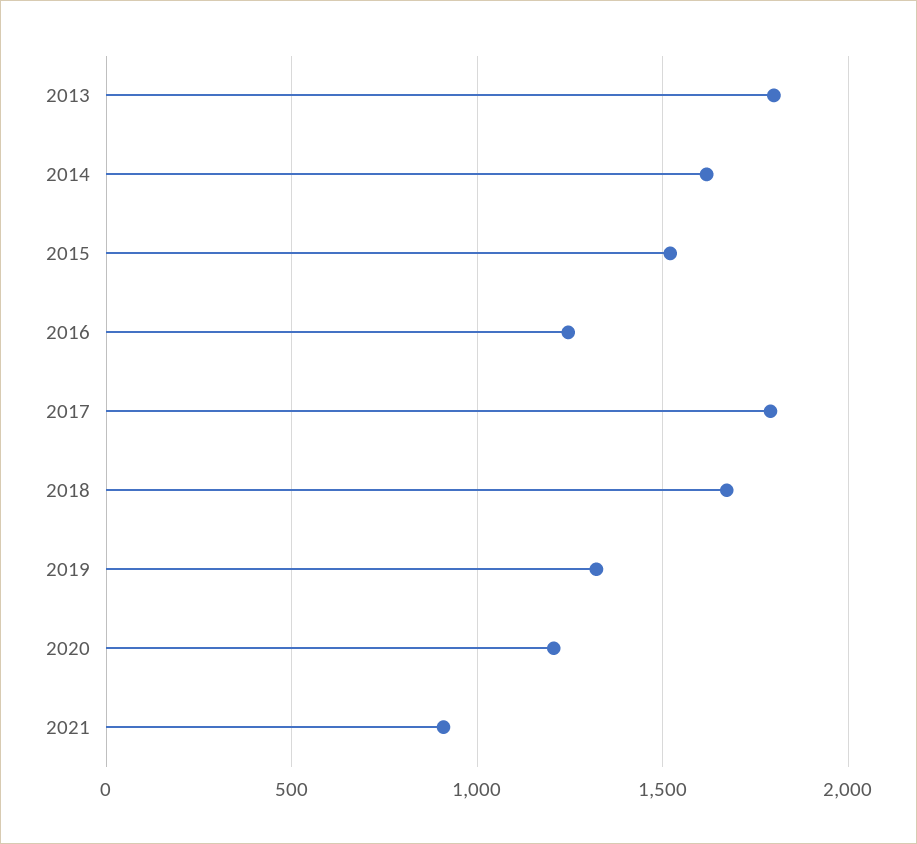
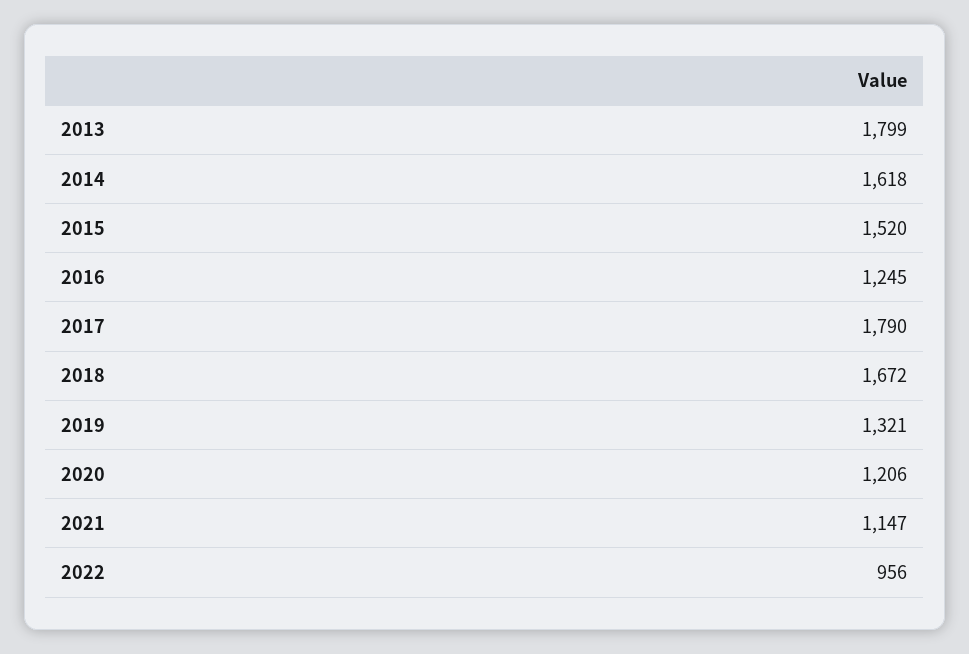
2021: 900 -> 1147
2022: none -> 956

